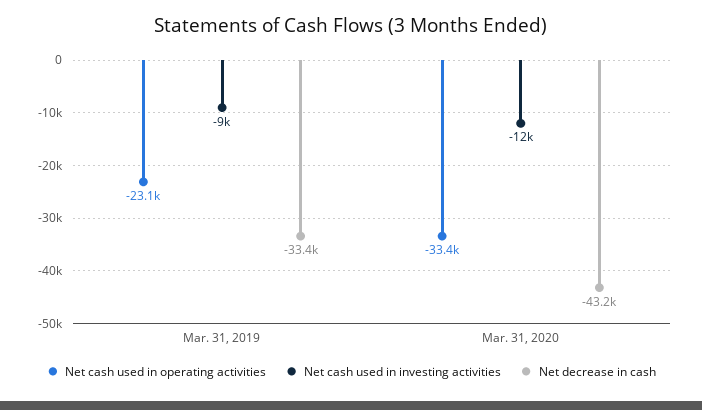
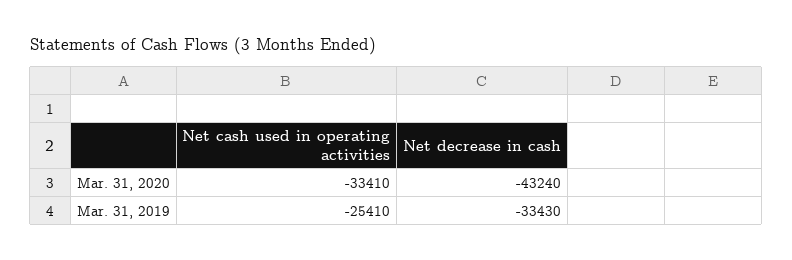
Net cash used in operating activities, Mar. 31, 2019: -23100 -> -25410
Net cash used in investing activities, Mar. 31, 2019: -9000 -> none
Net cash used in investing activities, Mar. 31, 2020: -12000 -> none

